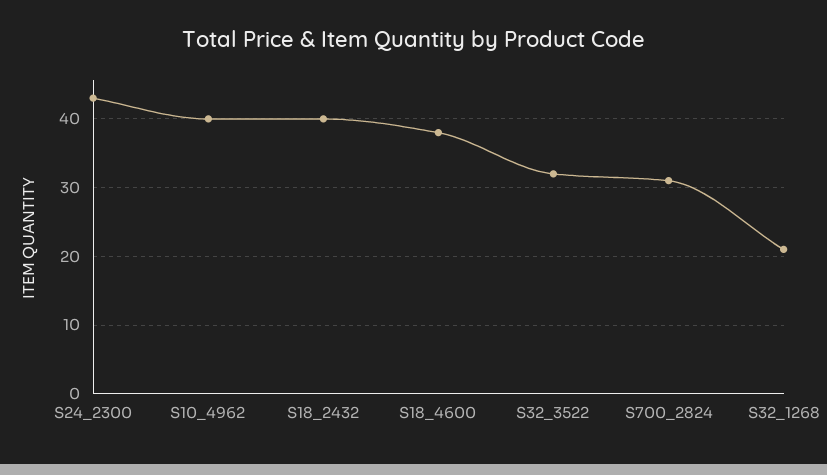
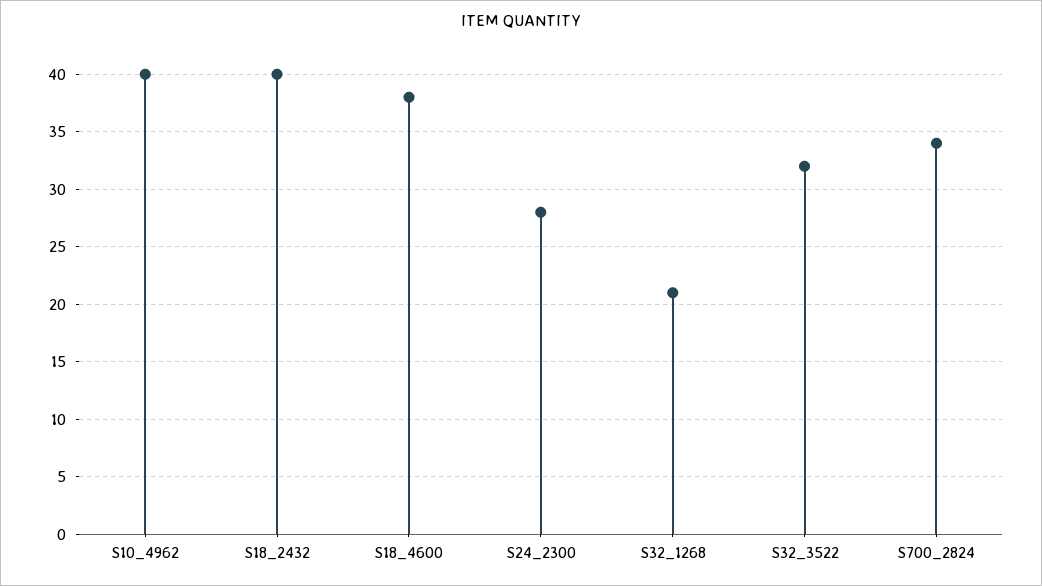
S24_2300: 43 -> 28
S700_2824: 31 -> 34

